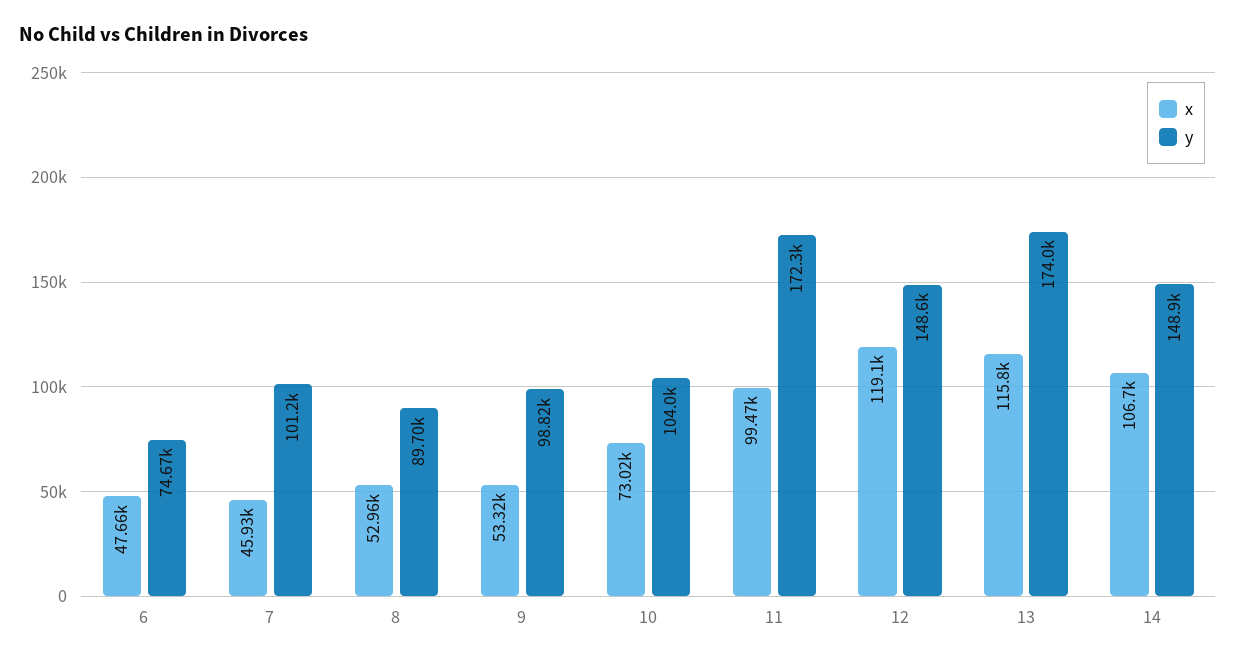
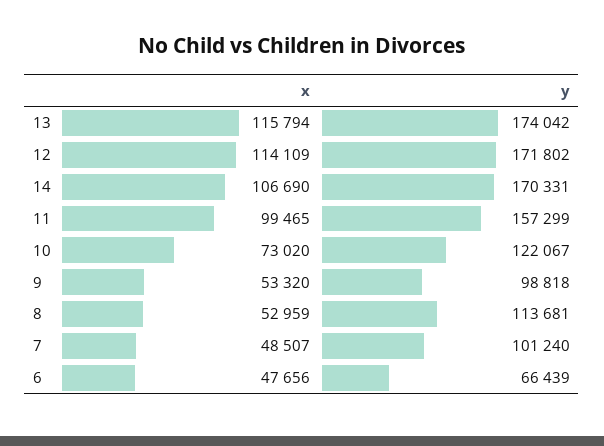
y, 6: 74670 -> 66439
x, 7: 45930 -> 48507
y, 8: 89700 -> 113681
y, 10: 104000 -> 122067
y, 11: 172300 -> 157299
x, 12: 119100 -> 114109
y, 12: 148600 -> 171802
y, 14: 148900 -> 170331

